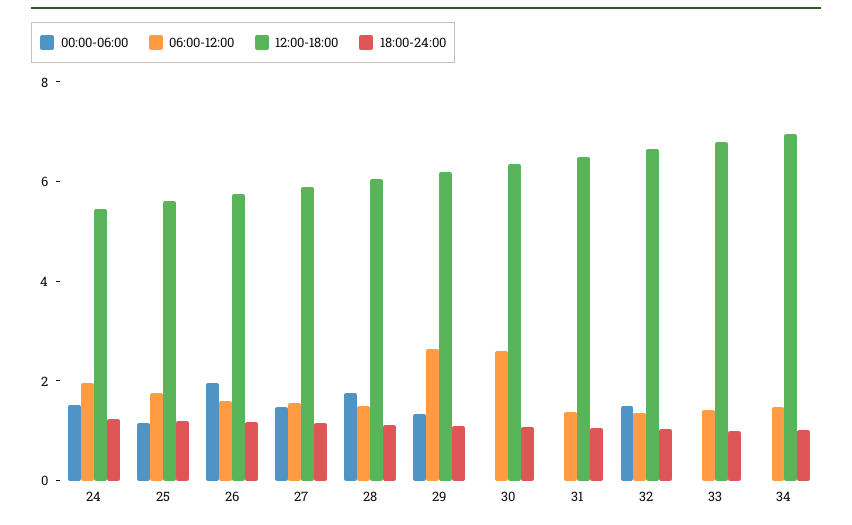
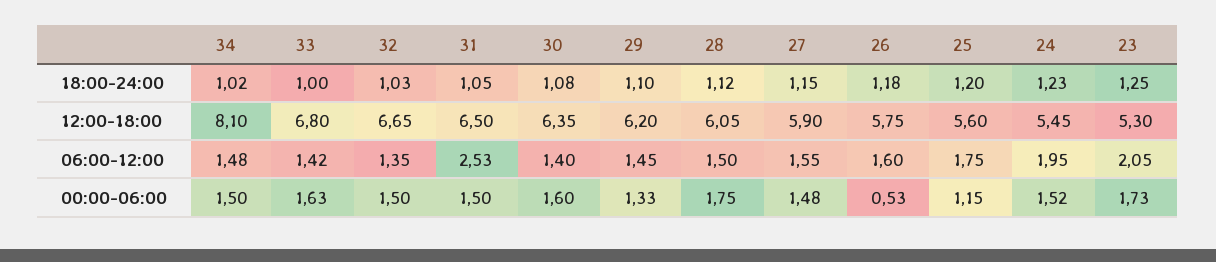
00:00-06:00, 26: 2 -> 0.53
06:00-12:00, 29: 2.5 -> 1.45
00:00-06:00, 30: 0 -> 1.6
06:00-12:00, 30: 2.5 -> 1.4
00:00-06:00, 31: 0 -> 1.5
06:00-12:00, 31: 1.5 -> 2.53
00:00-06:00, 33: 0 -> 1.63
00:00-06:00, 34: 0 -> 1.5
12:00-18:00, 34: 7 -> 8.1
18:00-24:00, 23: none -> 1.25
12:00-18:00, 23: none -> 5.3
06:00-12:00, 23: none -> 2.05
00:00-06:00, 23: none -> 1.73

